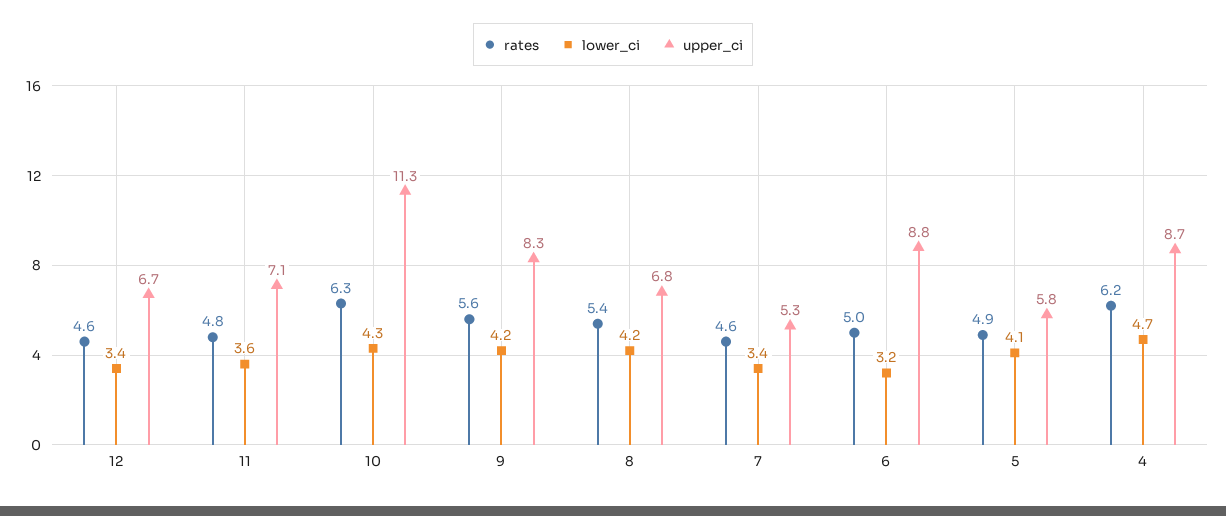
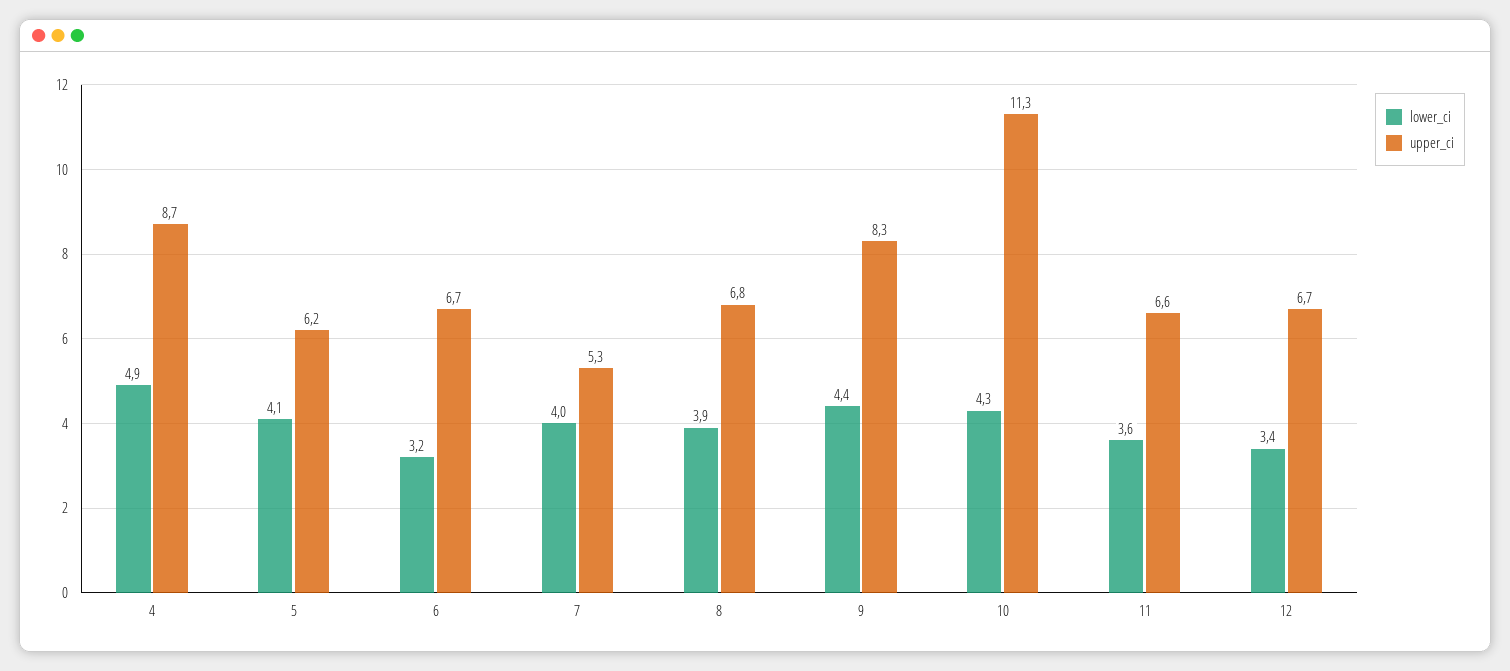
rates, 12: 4.6 -> none
rates, 11: 4.8 -> none
upper_ci, 11: 7.1 -> 6.6
rates, 10: 6.3 -> none
rates, 9: 5.6 -> none
lower_ci, 9: 4.2 -> 4.4
rates, 8: 5.4 -> none
lower_ci, 8: 4.2 -> 3.9
rates, 7: 4.6 -> none
lower_ci, 7: 3.4 -> 4
rates, 6: 5 -> none
upper_ci, 6: 8.8 -> 6.7
rates, 5: 4.9 -> none
upper_ci, 5: 5.8 -> 6.2
rates, 4: 6.2 -> none
lower_ci, 4: 4.7 -> 4.9

